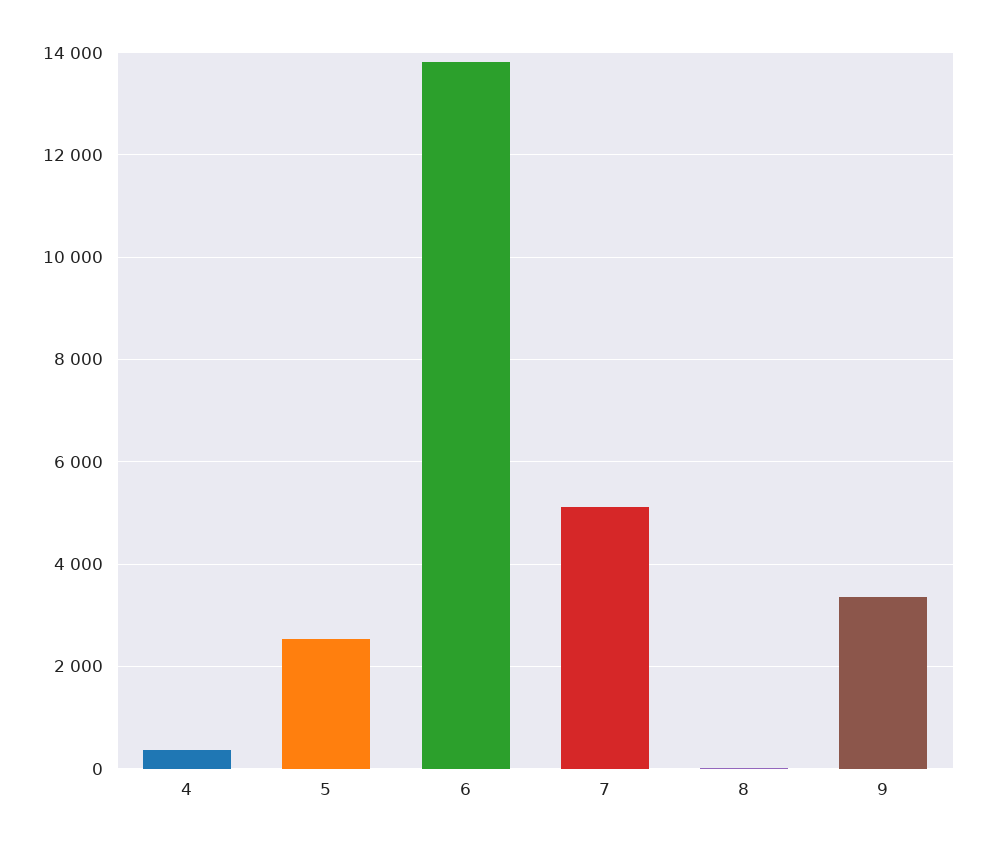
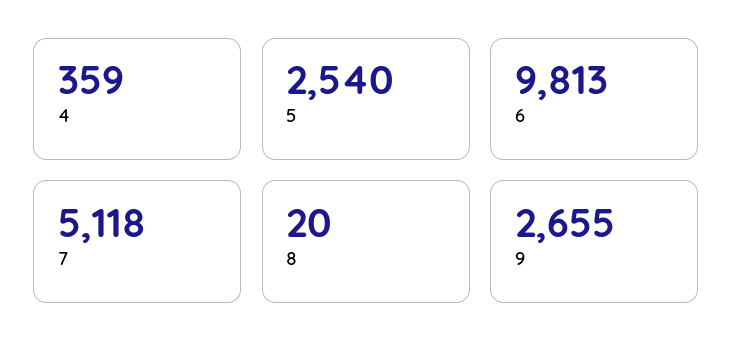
6: 13800 -> 9813
9: 3400 -> 2655

